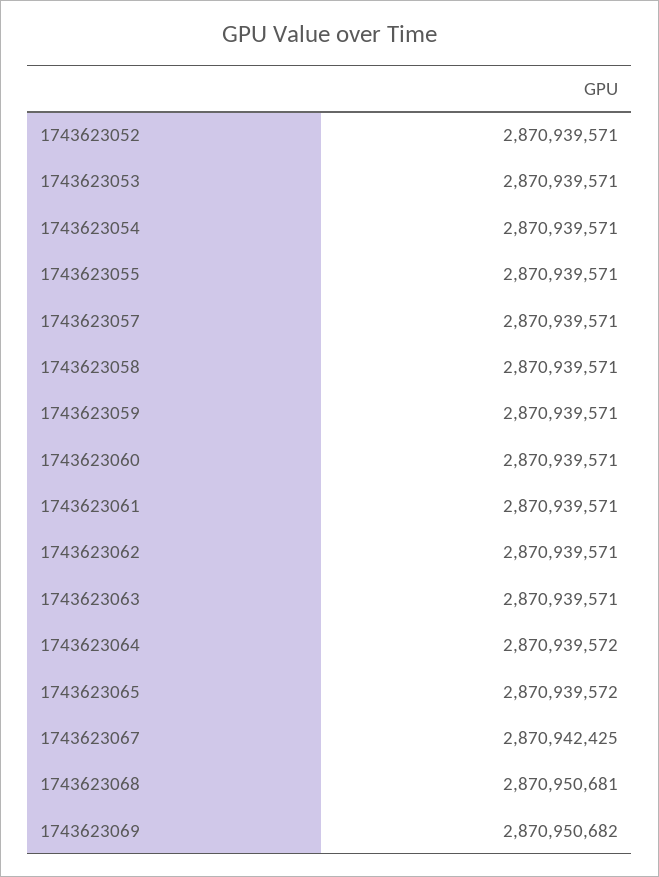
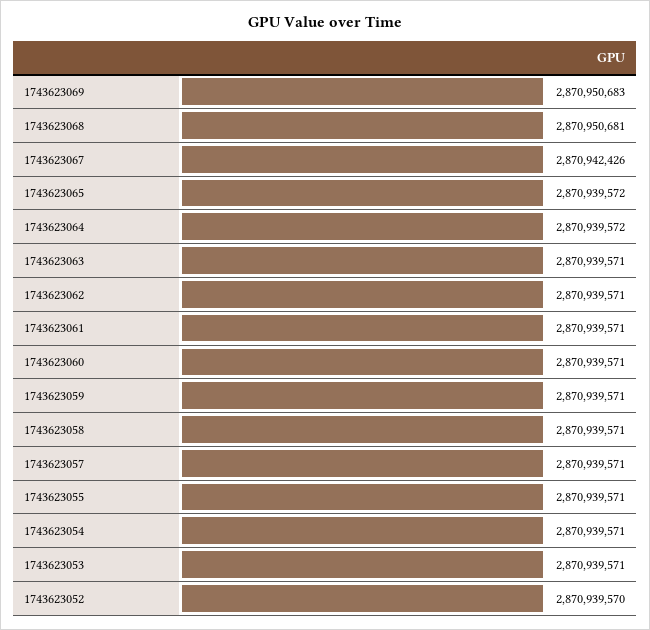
1743623052: 2870939571 -> 2870939570
1743623067: 2870942425 -> 2870942426
1743623069: 2870950682 -> 2870950683

